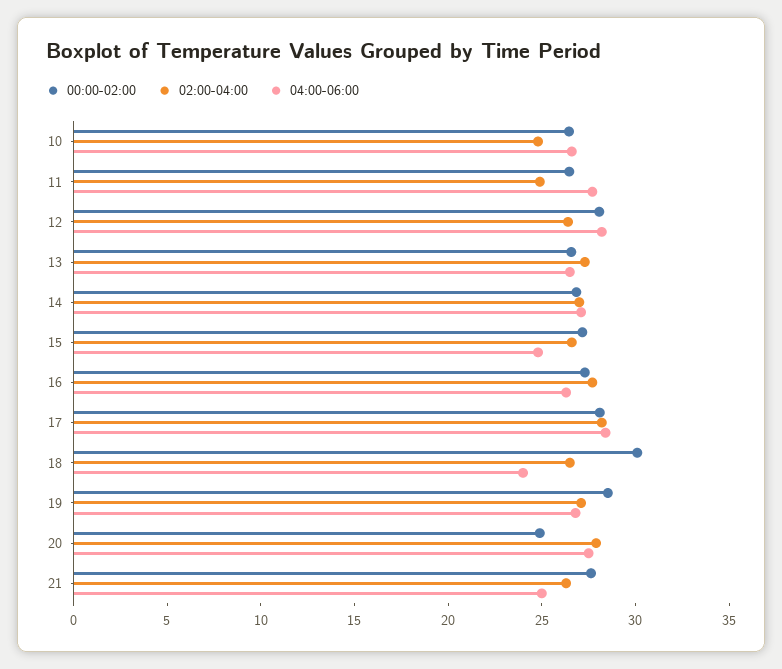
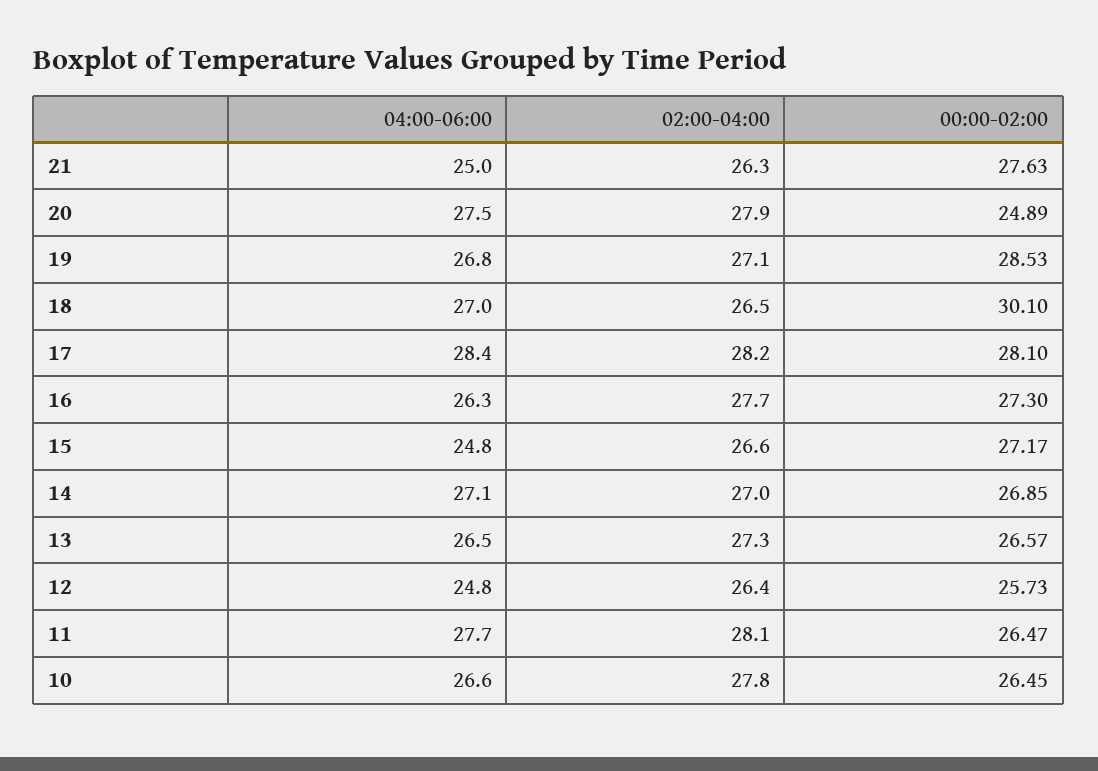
02:00-04:00, 10: 25 -> 27.8
02:00-04:00, 11: 25 -> 28.1
00:00-02:00, 12: 28 -> 25.73
04:00-06:00, 12: 28 -> 24.8
04:00-06:00, 18: 24 -> 27

